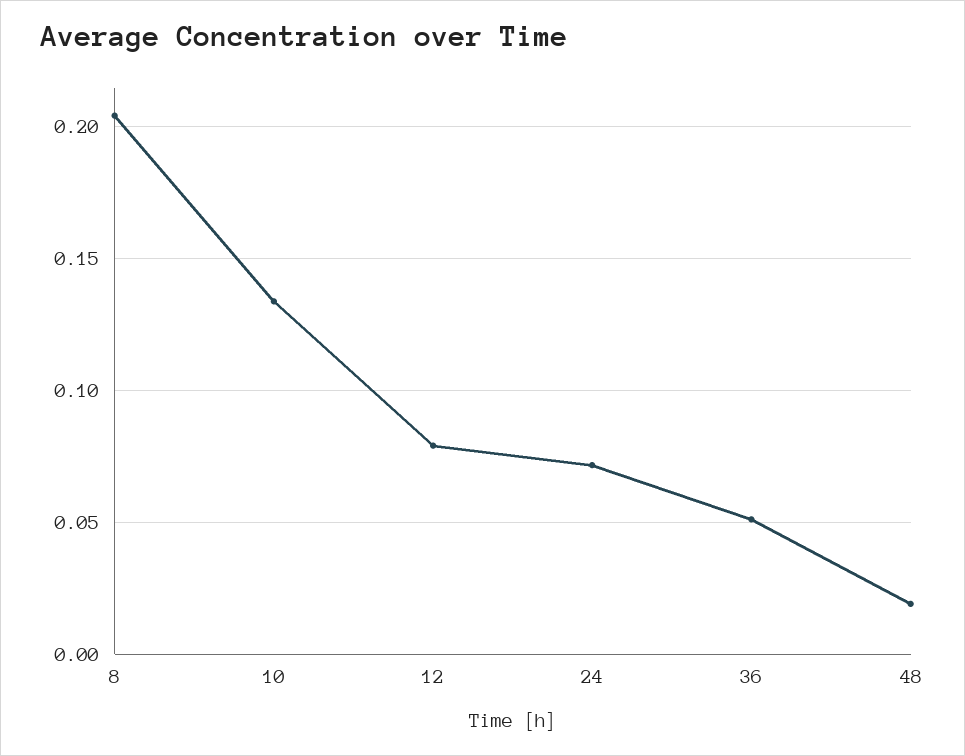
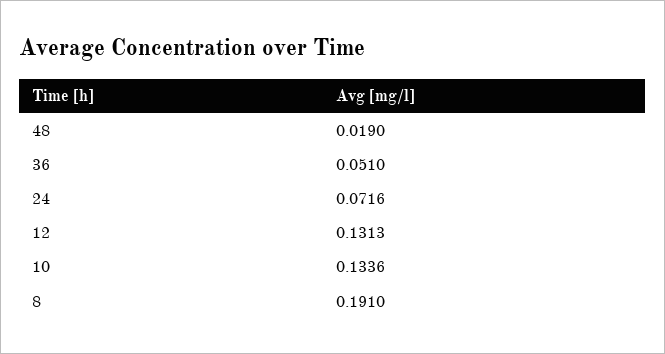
8: 0.205 -> 0.191
12: 0.08 -> 0.1313

